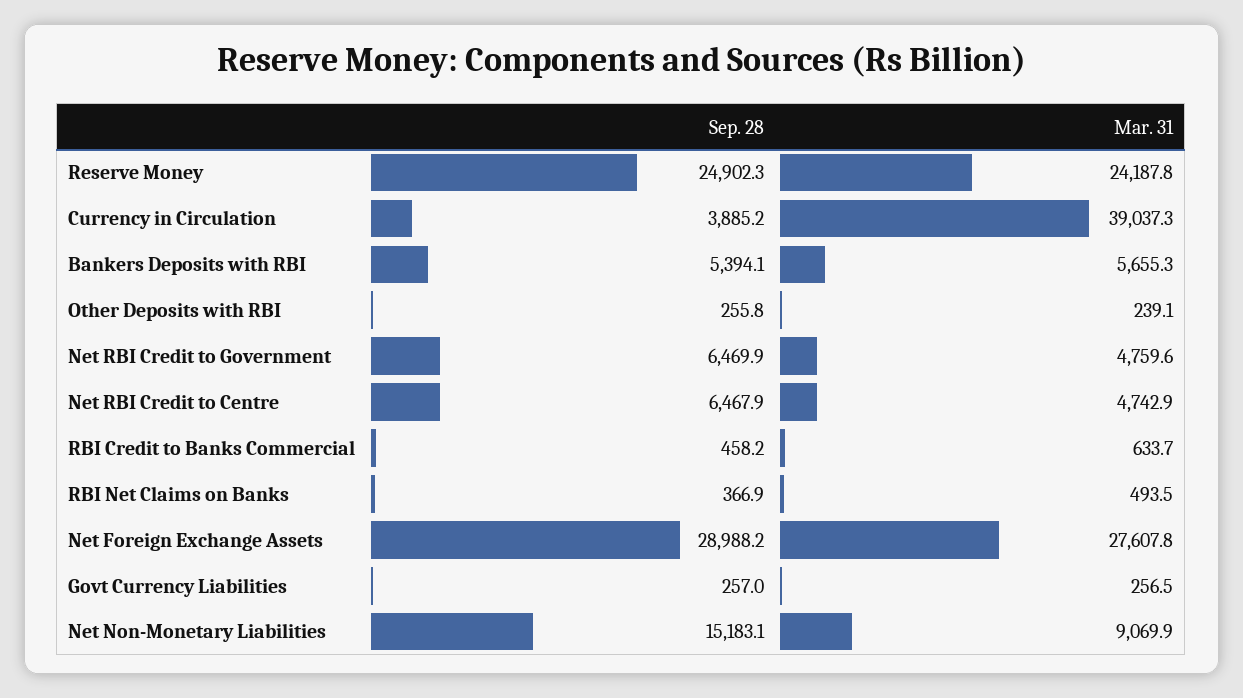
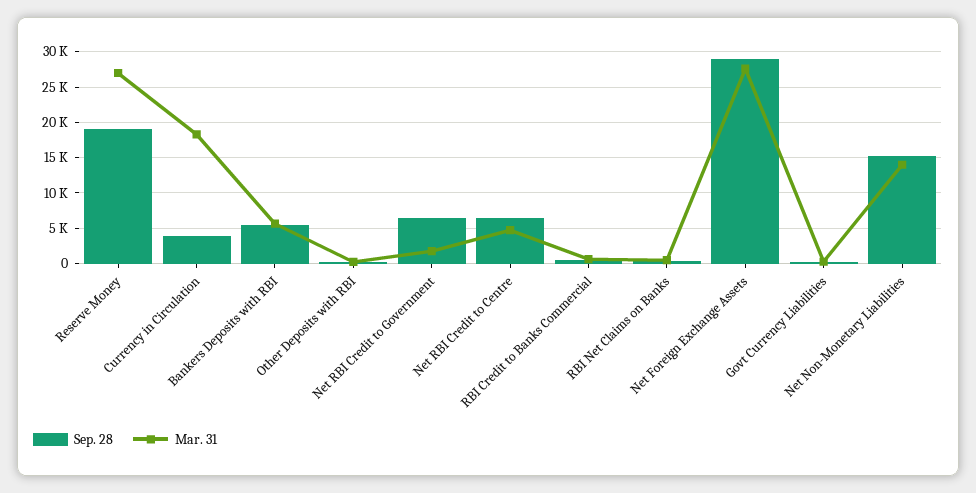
Sep. 28, Reserve Money: 24902.3 -> 19000
Mar. 31, Reserve Money: 24187.8 -> 27000
Mar. 31, Currency in Circulation: 39037.3 -> 18000
Mar. 31, Net RBI Credit to Government: 4759.6 -> 2000
Mar. 31, Net Non-Monetary Liabilities: 9069.9 -> 14000

